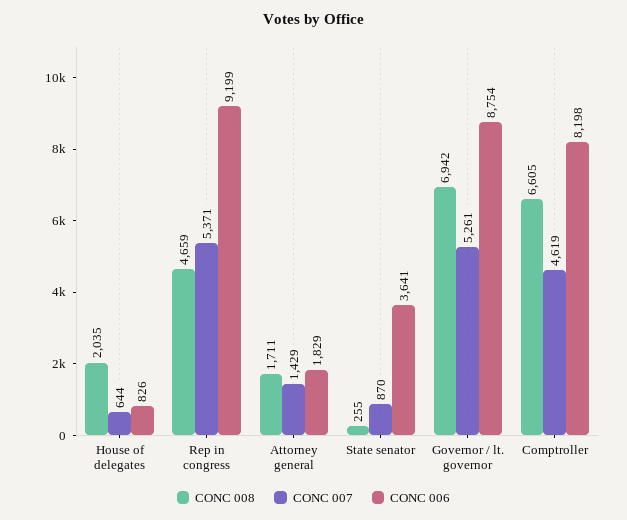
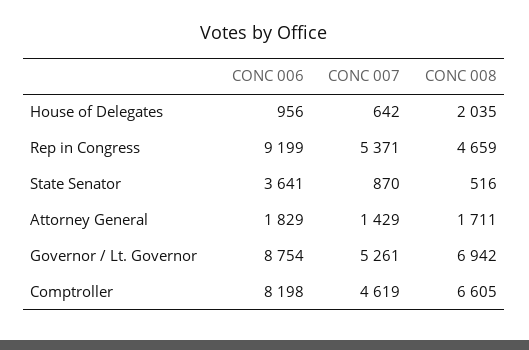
CONC 007, House of delegates: 644 -> 642
CONC 006, House of delegates: 826 -> 956
CONC 008, State senator: 255 -> 516

